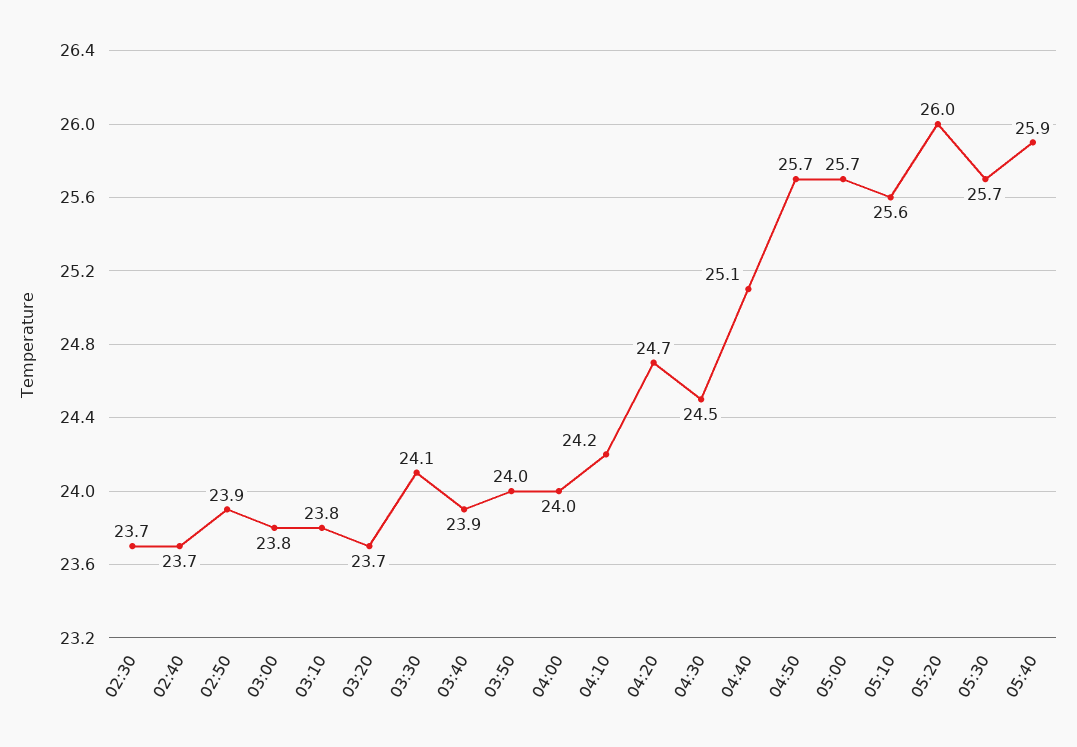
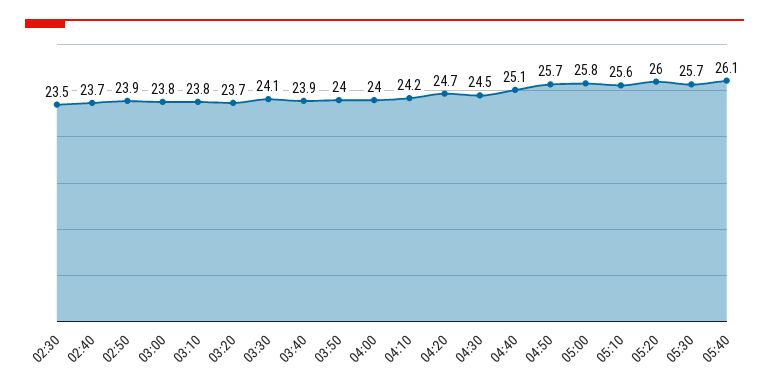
02:30: 23.7 -> 23.5
05:00: 25.7 -> 25.8
05:40: 25.9 -> 26.1

